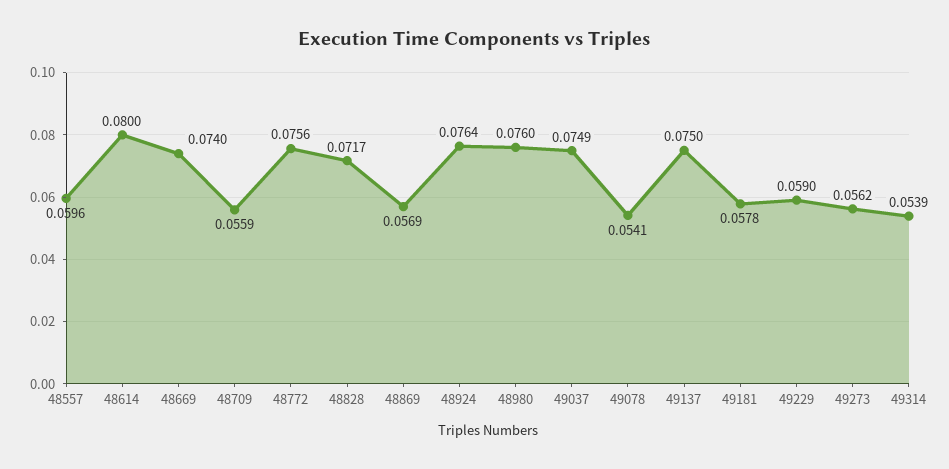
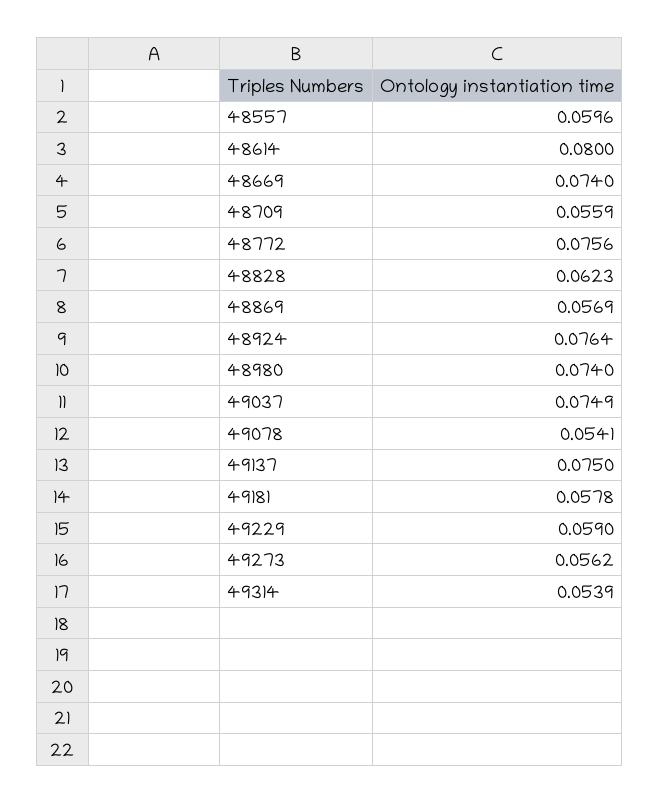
48828: 0.0717 -> 0.0623
48980: 0.076 -> 0.074

